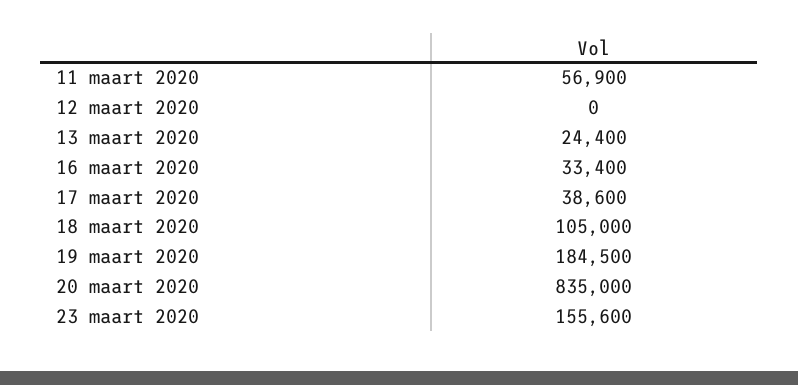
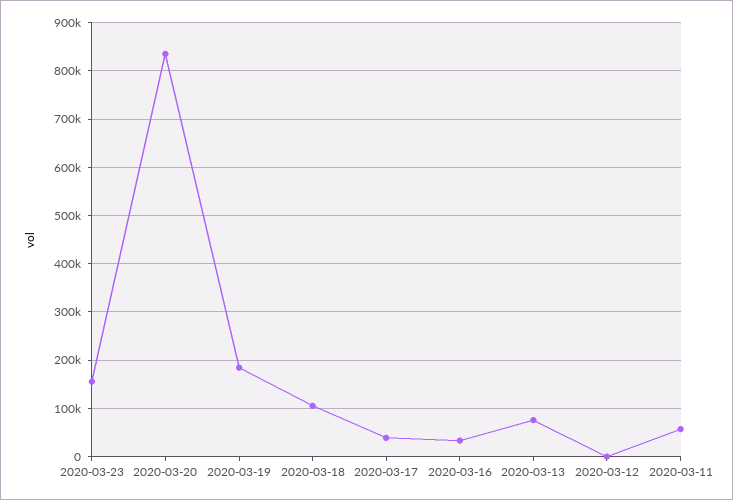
13 maart 2020: 24400 -> 80000

